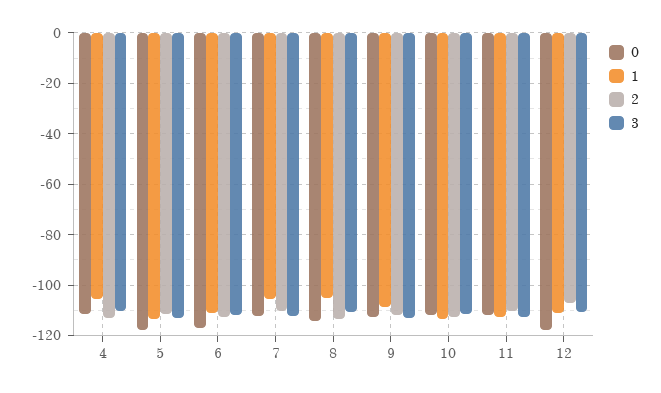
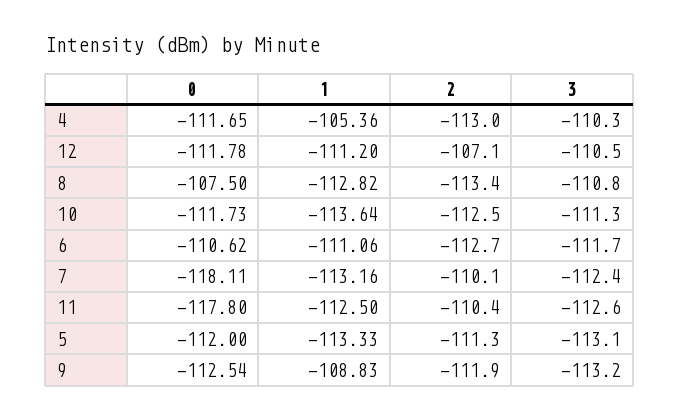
0, 5: -117.5 -> -112
0, 6: -117.5 -> -110.62
0, 7: -112.5 -> -118.11
1, 7: -105 -> -113.16
0, 8: -115 -> -107.5
1, 8: -105 -> -112.82
0, 11: -112.5 -> -117.8
0, 12: -117.5 -> -111.78

